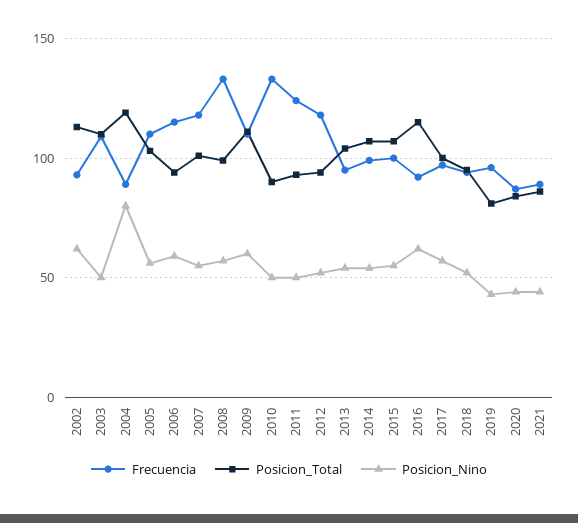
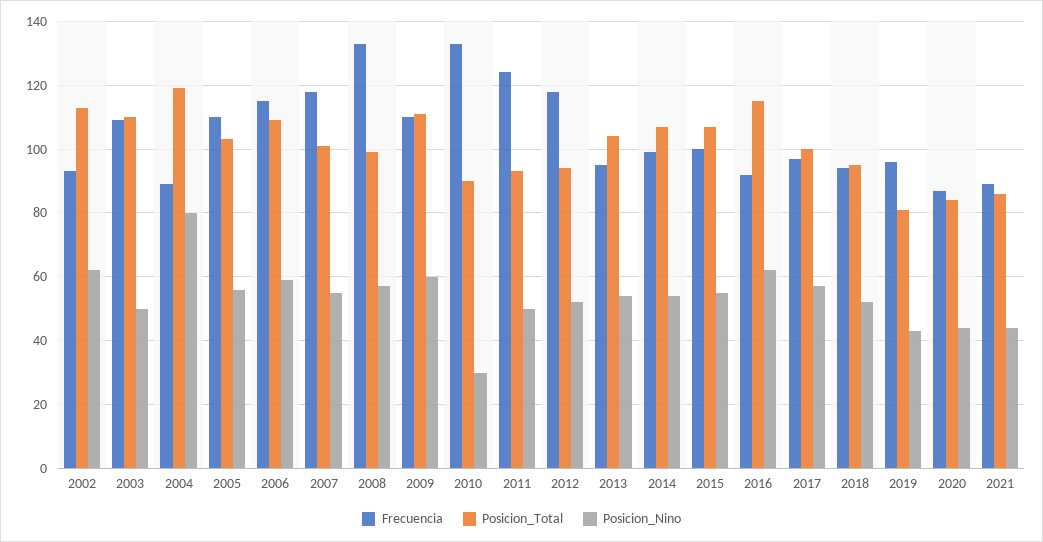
Posicion_Total, 2006: 95 -> 110
Posicion_Nino, 2010: 50 -> 30

